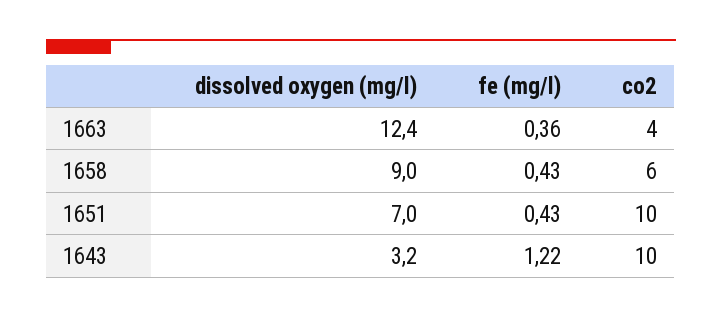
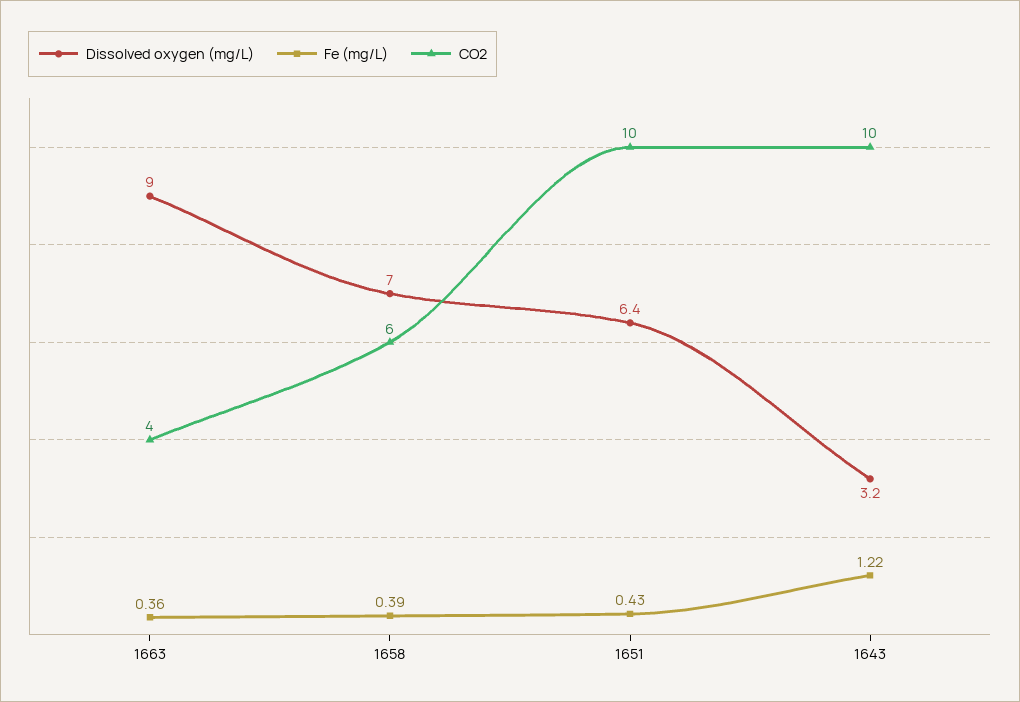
dissolved oxygen (mg/l), 1663: 12.4 -> 9
dissolved oxygen (mg/l), 1658: 9 -> 7
fe (mg/l), 1658: 0.43 -> 0.39
dissolved oxygen (mg/l), 1651: 7 -> 6.4

